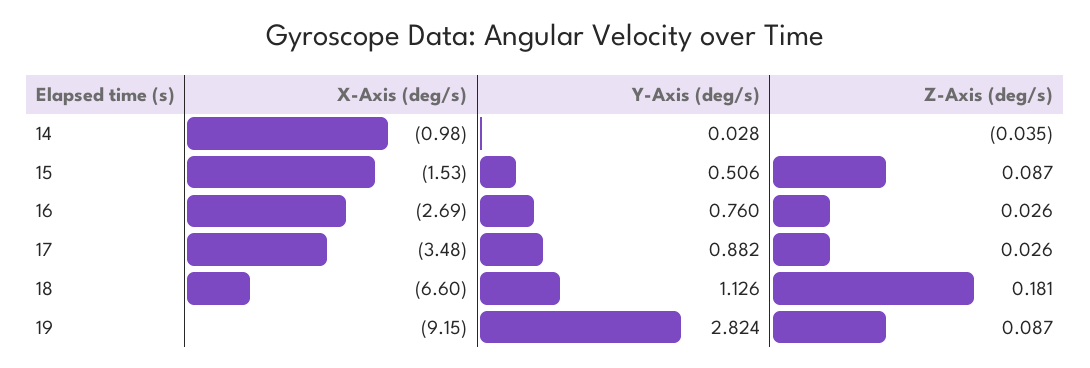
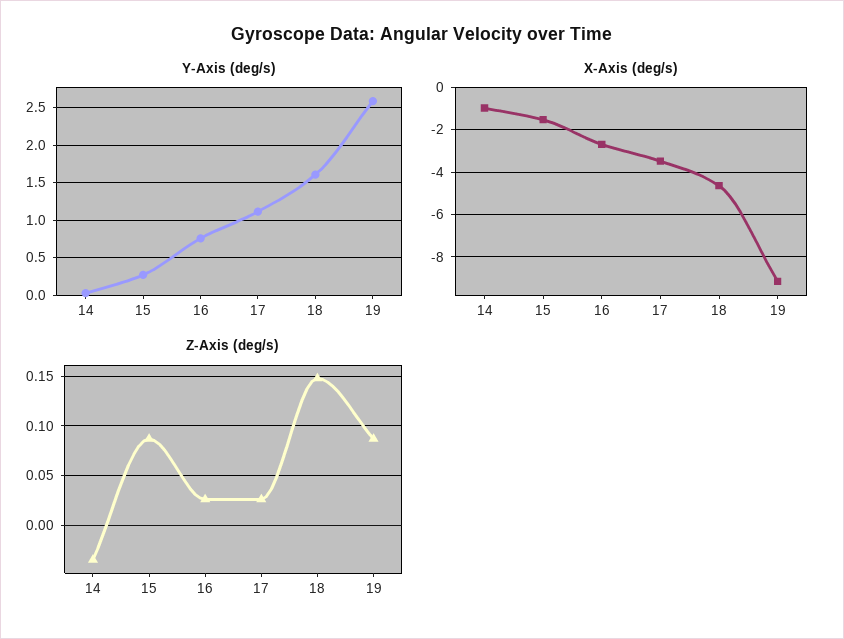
Y-Axis (deg/s), 15: 0.506 -> 0.3
Y-Axis (deg/s), 17: 0.882 -> 1.1
X-Axis (deg/s), 18: -6.6 -> -4.5
Y-Axis (deg/s), 18: 1.126 -> 1.6
Z-Axis (deg/s), 18: 0.181 -> 0.15
Y-Axis (deg/s), 19: 2.824 -> 2.6

